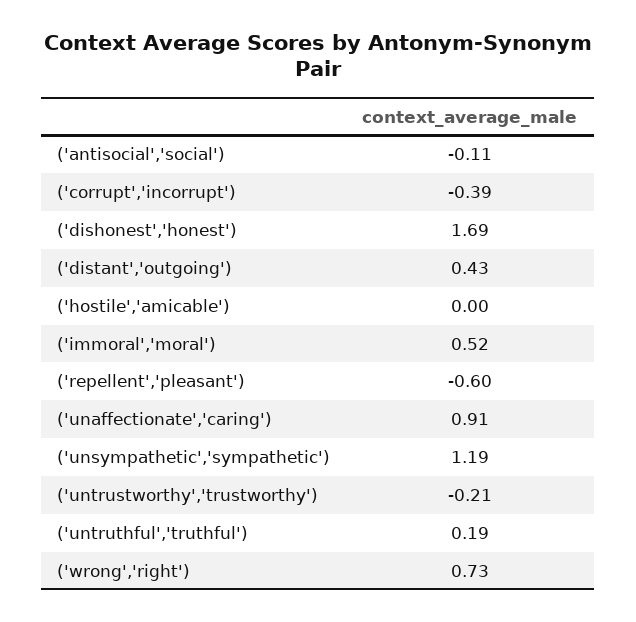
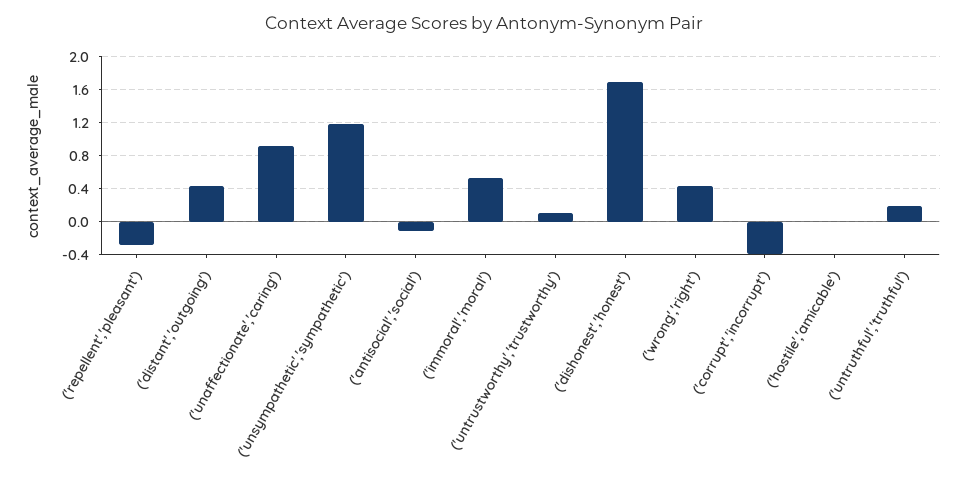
('repellent','pleasant'): -0.6 -> -0.3
('untrustworthy','trustworthy'): -0.21 -> 0.1
('wrong','right'): 0.73 -> 0.4

